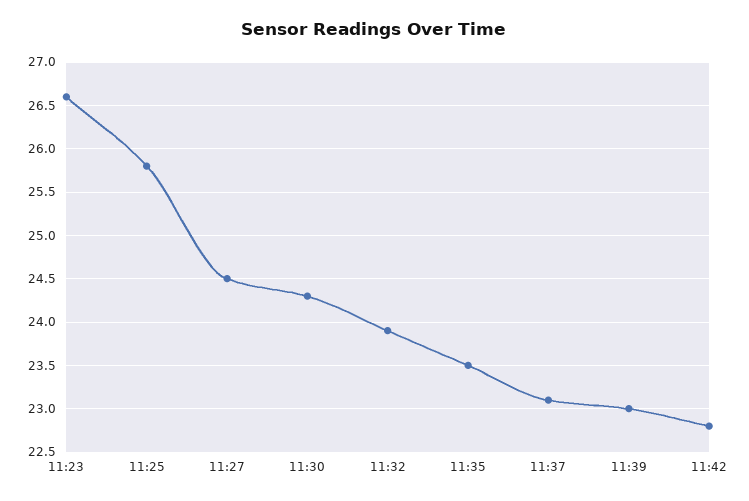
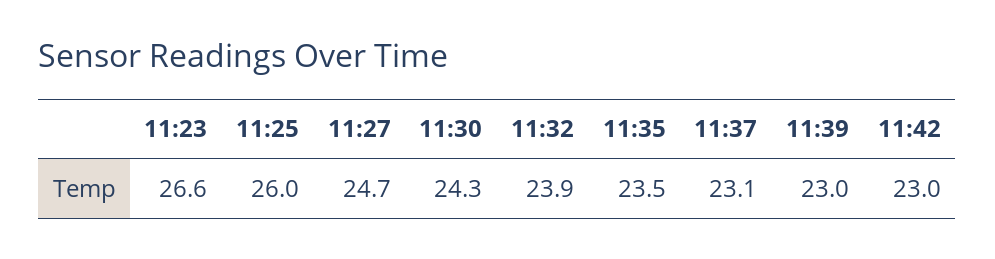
11:25: 25.8 -> 26
11:27: 24.5 -> 24.7
11:42: 22.8 -> 23

